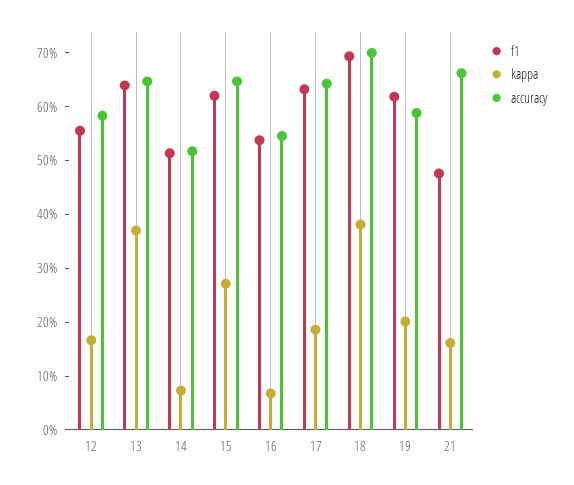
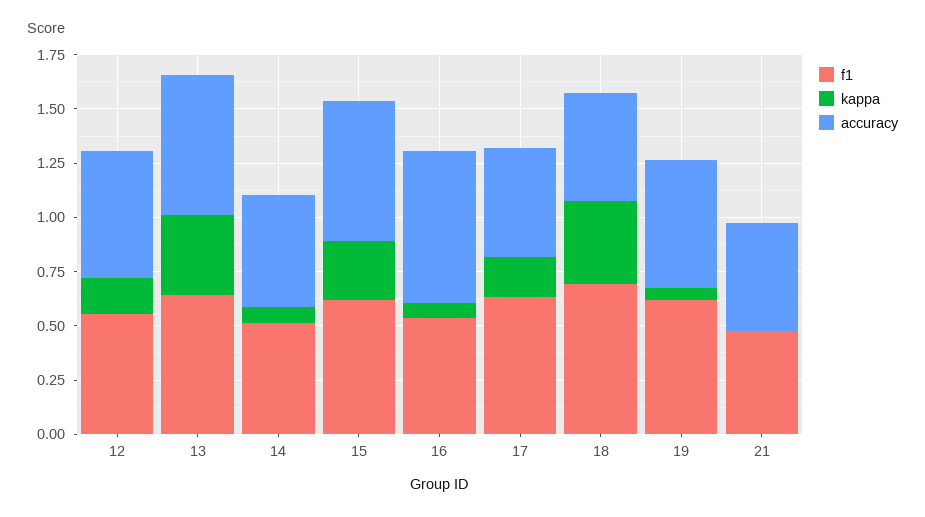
accuracy, 16: 0.54 -> 0.7
accuracy, 17: 0.64 -> 0.5
accuracy, 18: 0.7 -> 0.5
kappa, 19: 0.2 -> 0.05
kappa, 21: 0.16 -> 0
accuracy, 21: 0.66 -> 0.5

